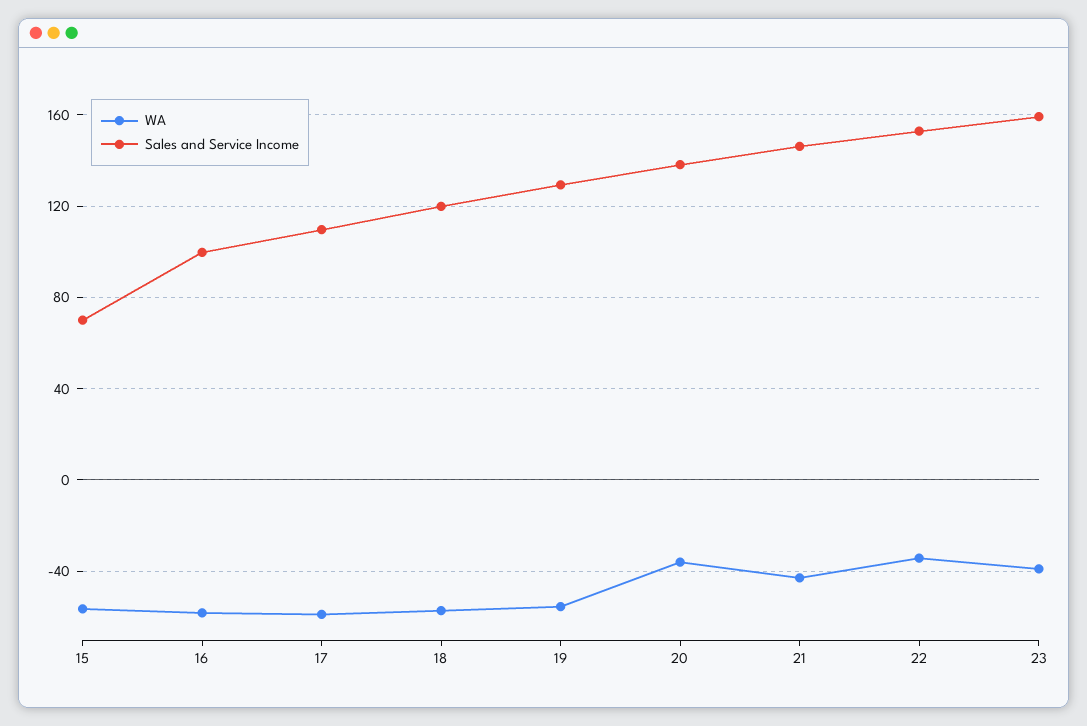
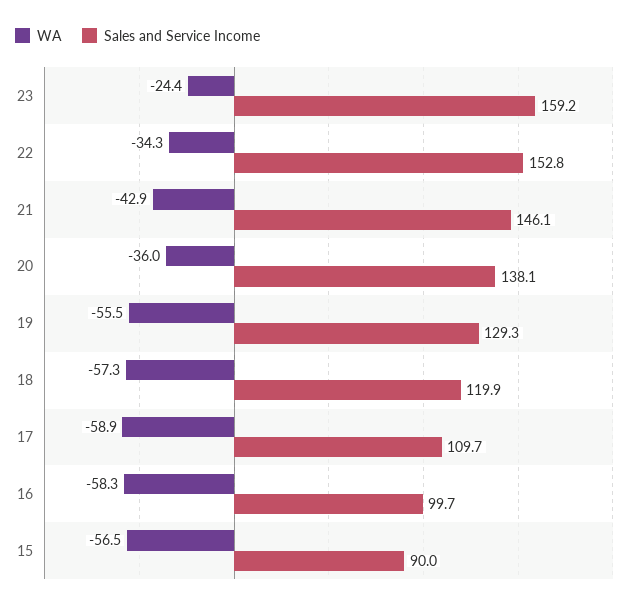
Sales and Service Income, 15: 70 -> 90
WA, 23: -40 -> -24.4

